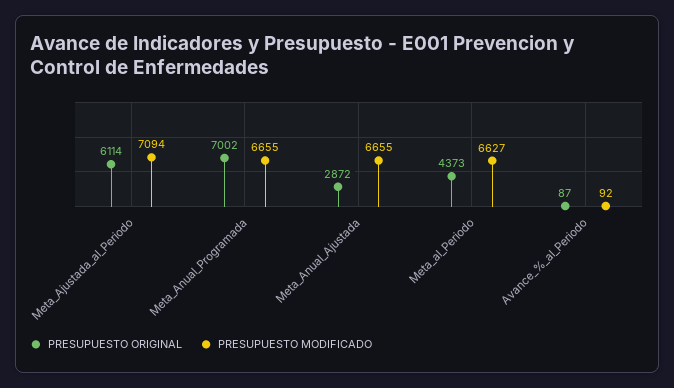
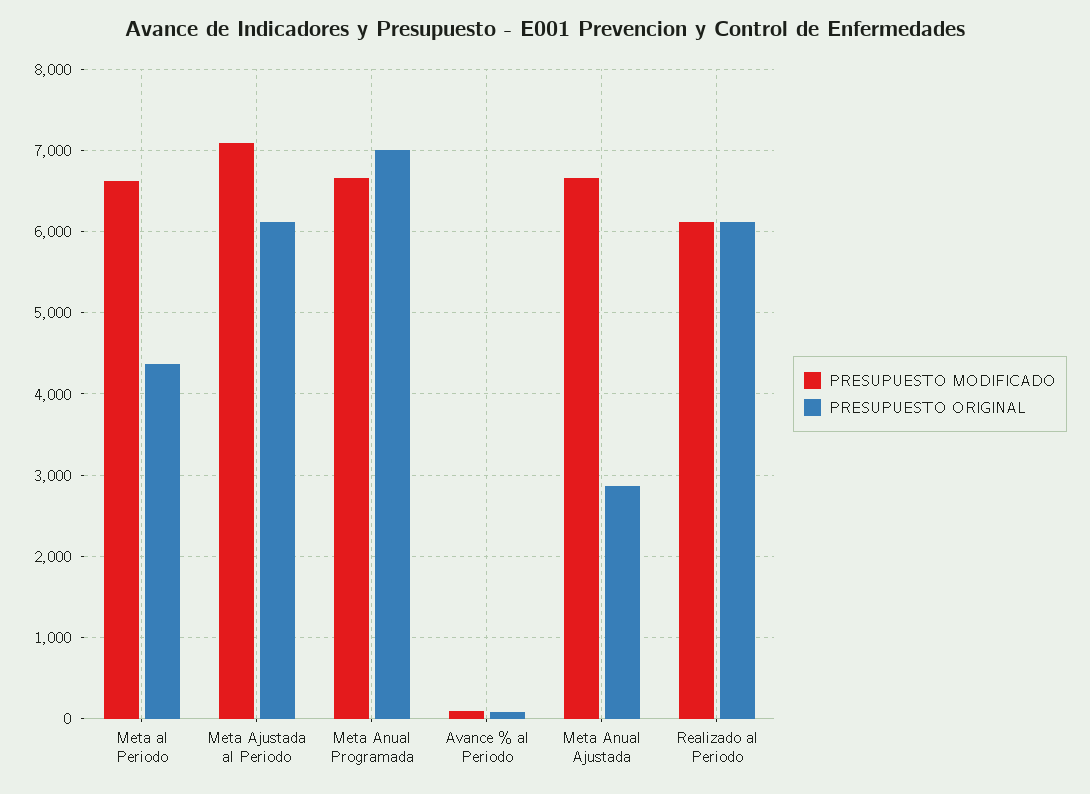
PRESUPUESTO MODIFICADO, Realizado al Periodo: none -> 6100
PRESUPUESTO ORIGINAL, Realizado al Periodo: none -> 6100

